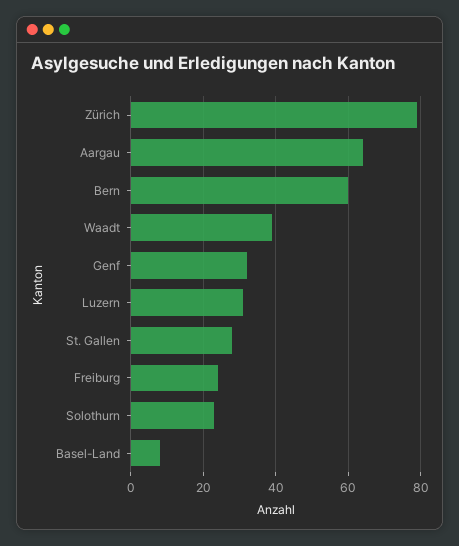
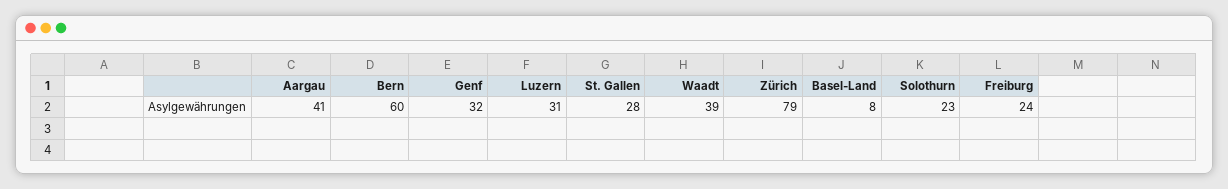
Aargau: 65 -> 41

